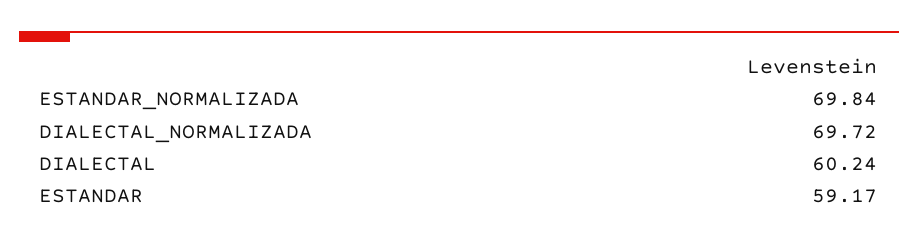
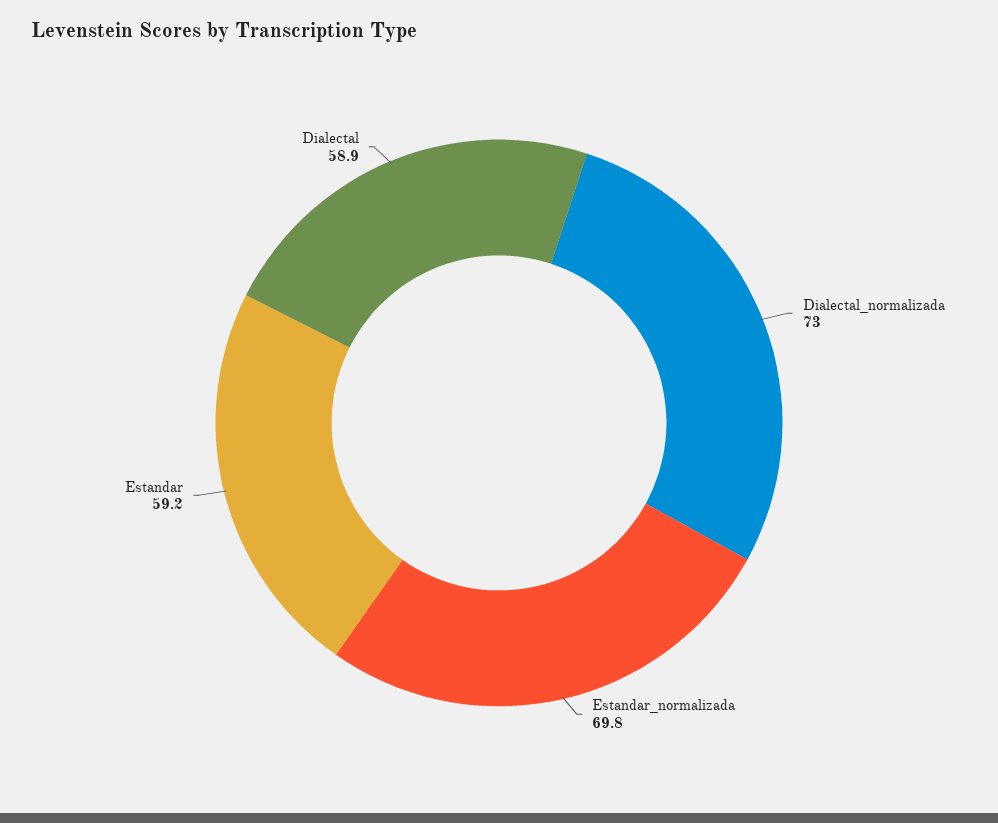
DIALECTAL_NORMALIZADA: 69.72 -> 73
DIALECTAL: 60.24 -> 58.9

